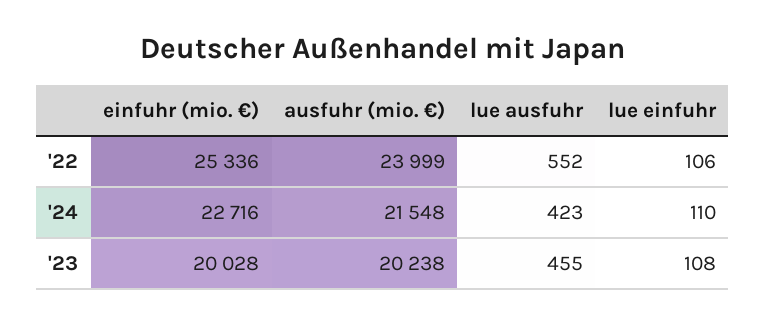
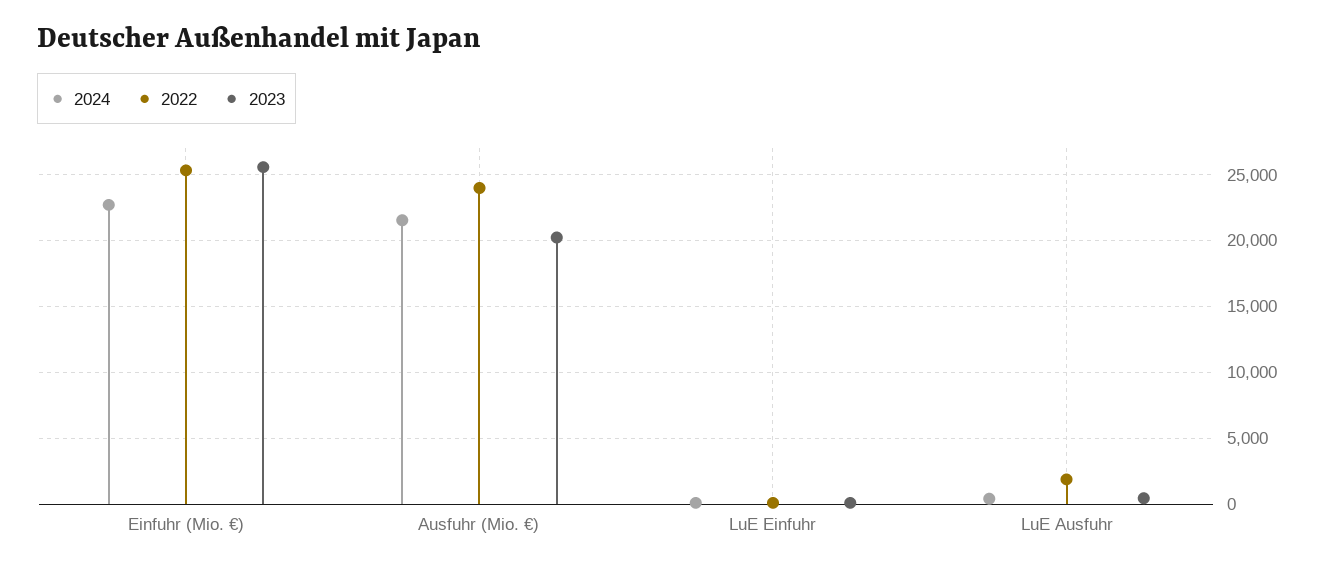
'22, lue ausfuhr: 552 -> 2000
'23, einfuhr (mio. €): 20028 -> 25500

